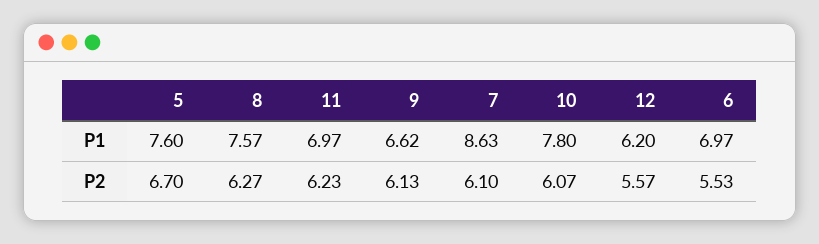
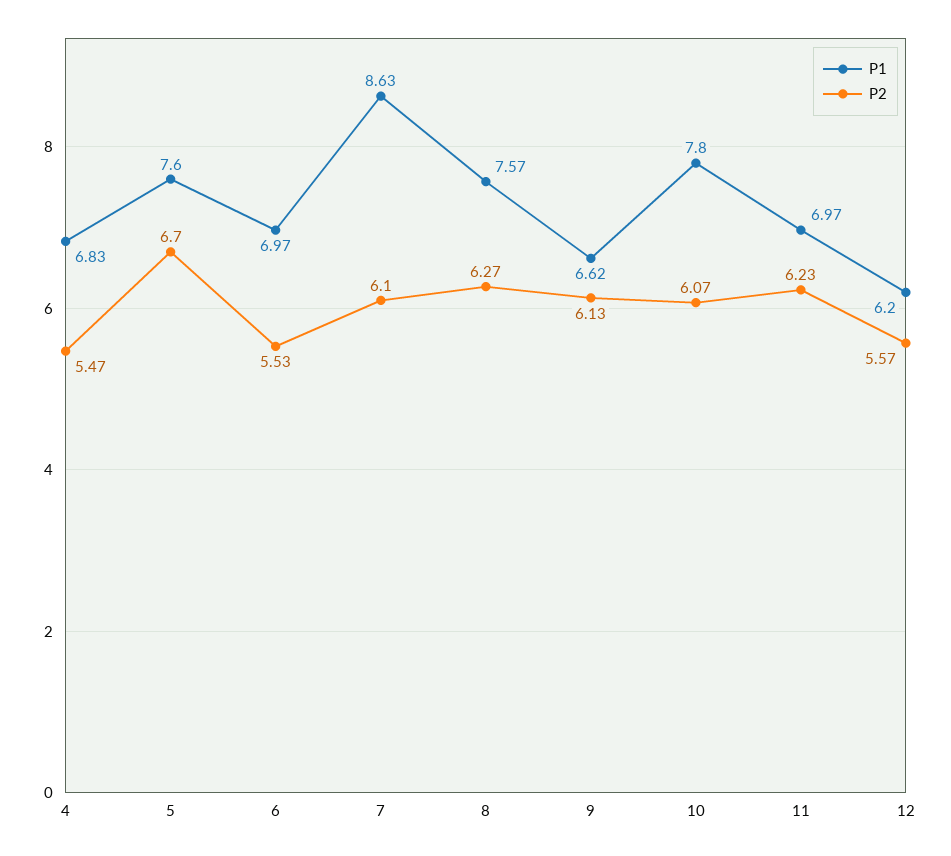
P1, 4: none -> 6.83
P2, 4: none -> 5.47

